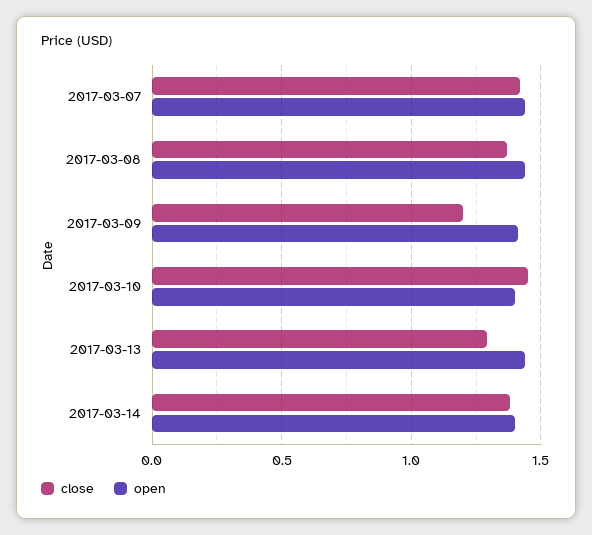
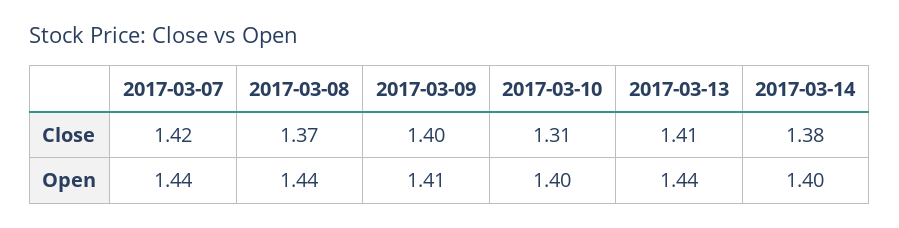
close, 2017-03-09: 1.2 -> 1.4
close, 2017-03-10: 1.45 -> 1.31
close, 2017-03-13: 1.3 -> 1.41

